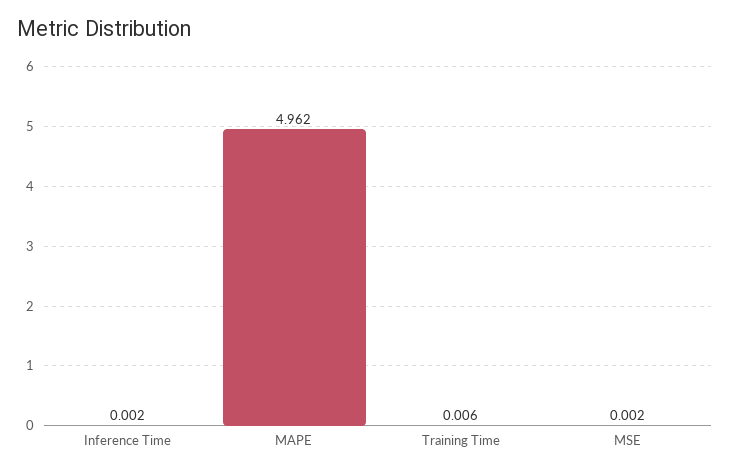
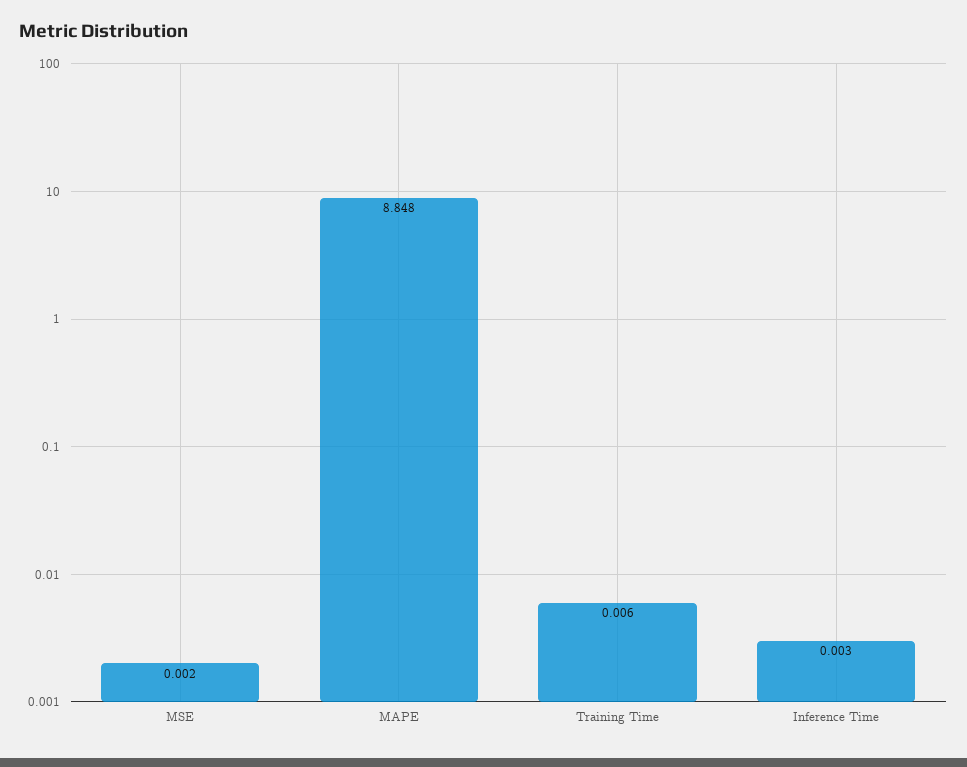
Inference Time: 0.002 -> 0.003
MAPE: 4.962 -> 8.848

